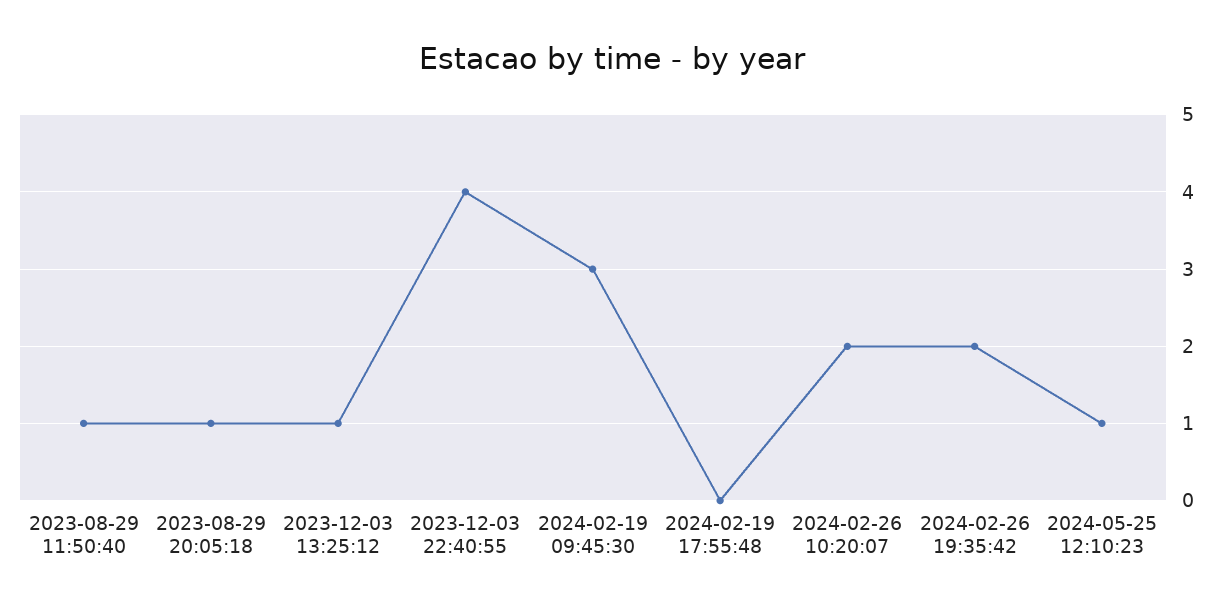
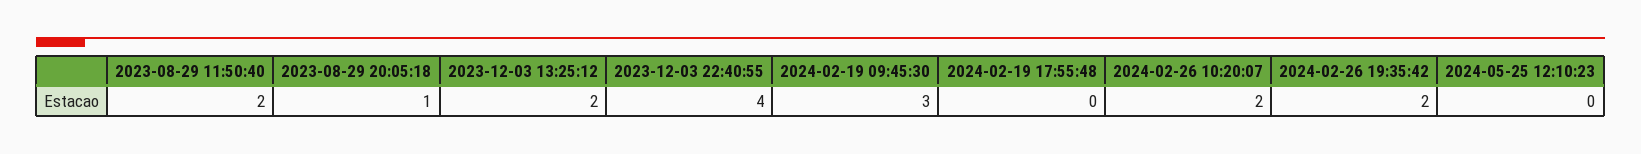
2023-08-29 11:50:40: 1 -> 2
2023-12-03 13:25:12: 1 -> 2
2024-05-25 12:10:23: 1 -> 0

